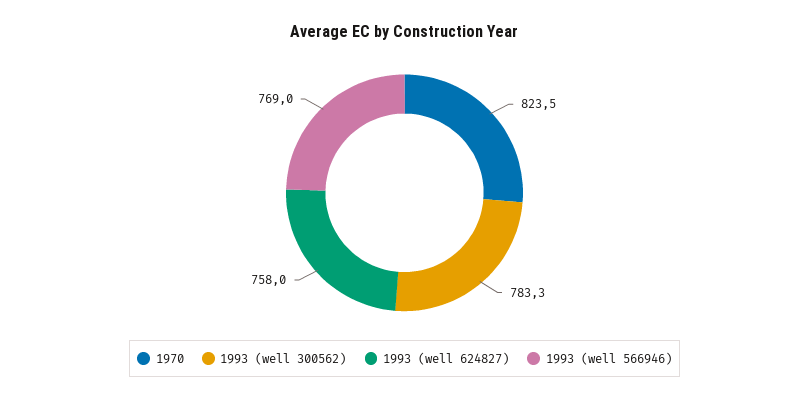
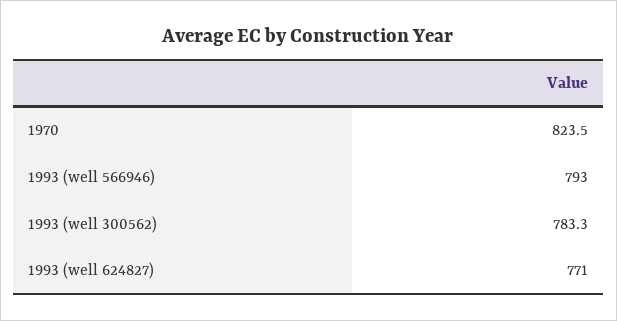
1993 (well 624827): 758 -> 771
1993 (well 566946): 769 -> 793

